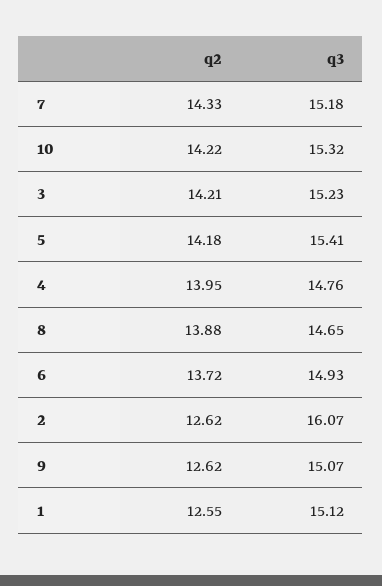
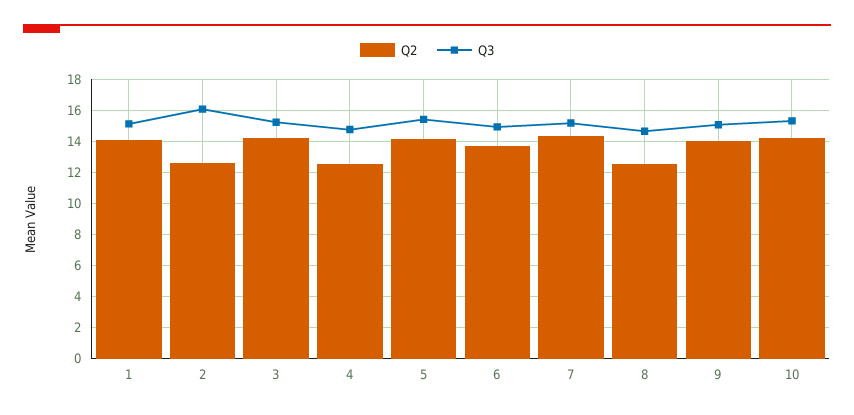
q2, 4: 13.95 -> 12.5
q2, 8: 13.88 -> 12.5
q2, 9: 12.62 -> 14
q2, 1: 12.55 -> 14

